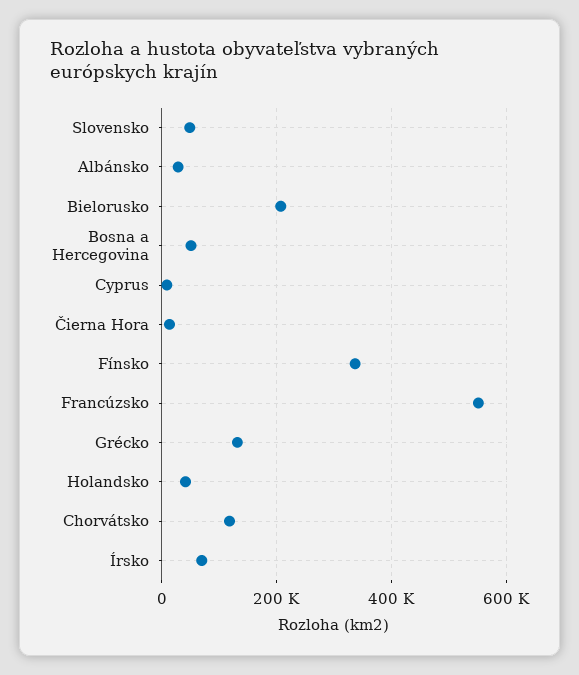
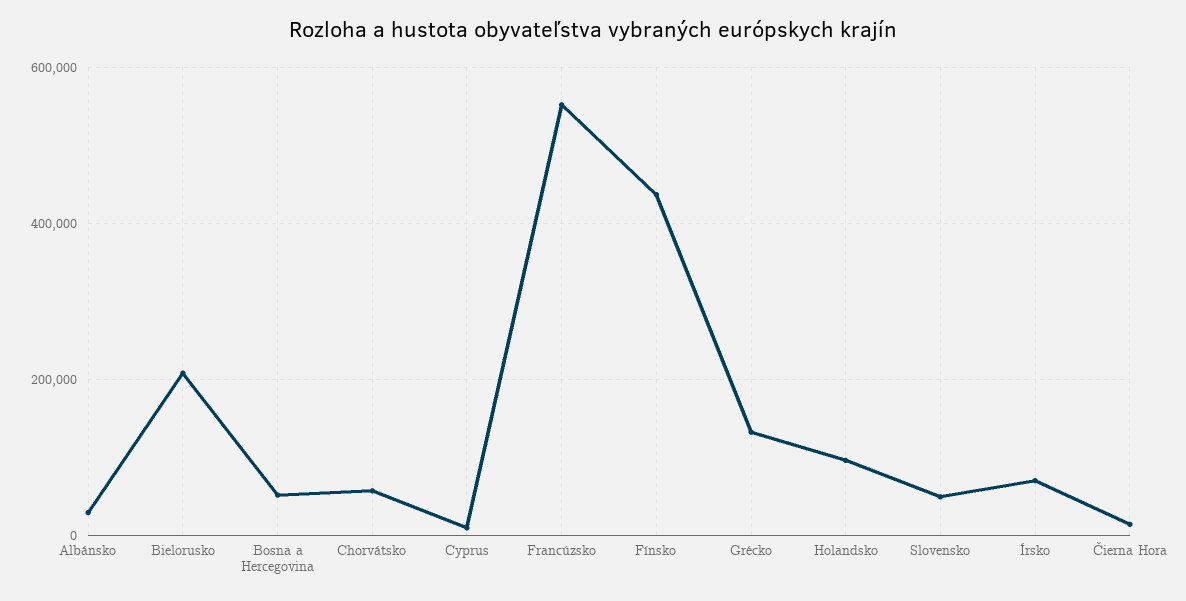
Fínsko: 340000 -> 440000
Holandsko: 40000 -> 100000
Chorvátsko: 120000 -> 60000

